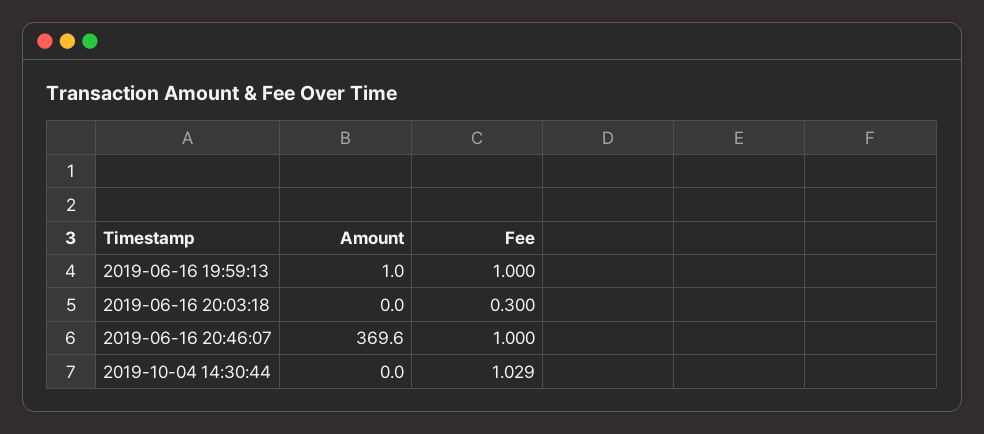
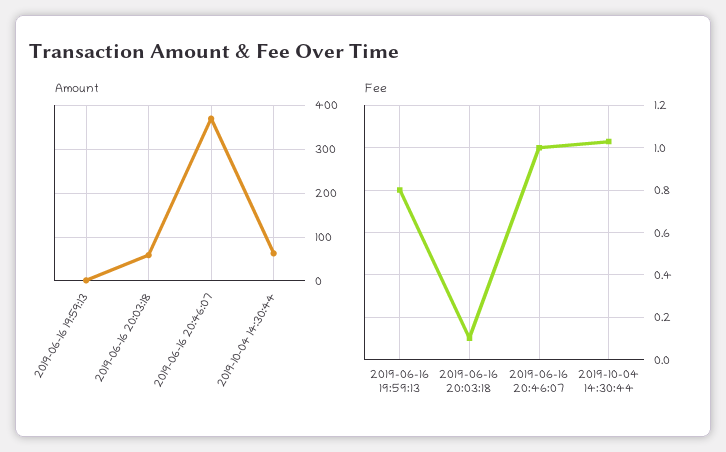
Fee, 2019-06-16 19:59:13: 1 -> 0.8
Amount, 2019-06-16 20:03:18: 0 -> 60
Fee, 2019-06-16 20:03:18: 0.3 -> 0.1
Amount, 2019-10-04 14:30:44: 0 -> 60

